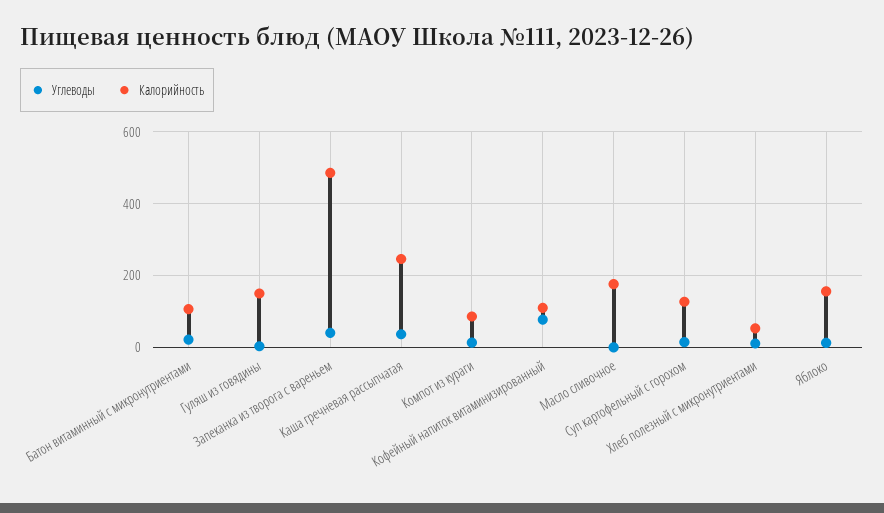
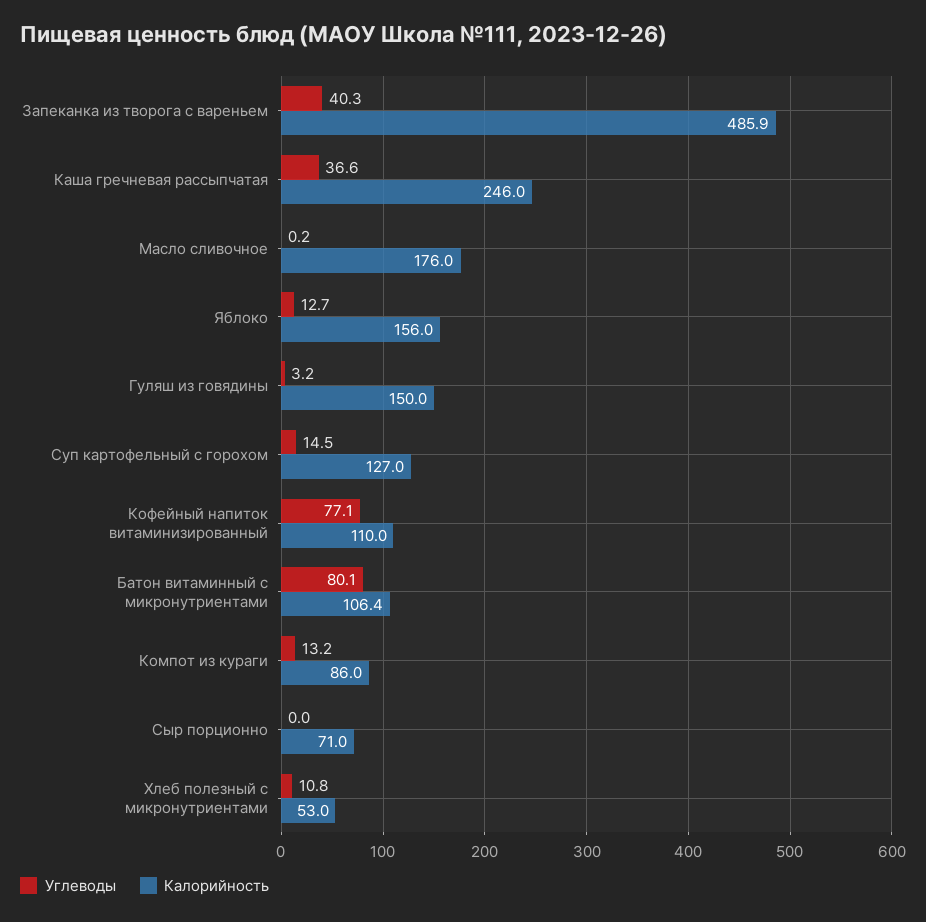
Углеводы, Батон витаминный с микронутриентами: 20 -> 80.1
Углеводы, Сыр порционно: none -> 0
Калорийность, Сыр порционно: none -> 71

